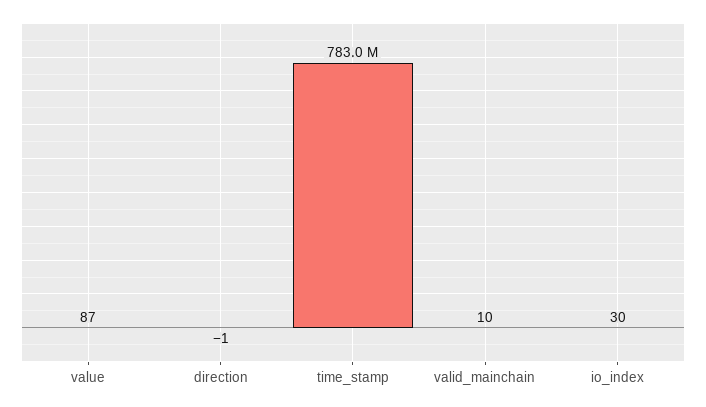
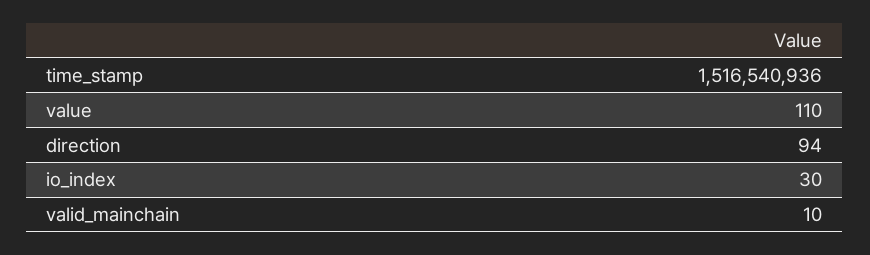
value: 87 -> 110
direction: -1 -> 94
time_stamp: 783000000 -> 1516540936

